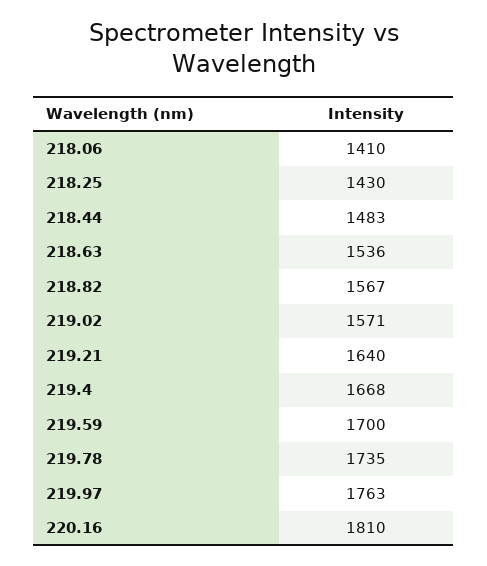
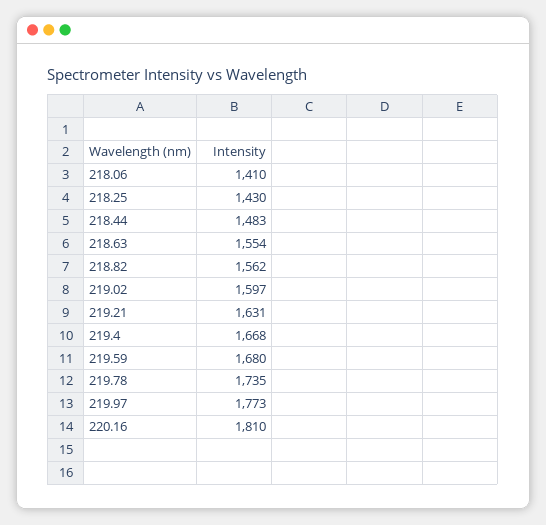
218.63: 1536 -> 1554
218.82: 1567 -> 1562
219.02: 1571 -> 1597
219.21: 1640 -> 1631
219.59: 1700 -> 1680
219.97: 1763 -> 1773

